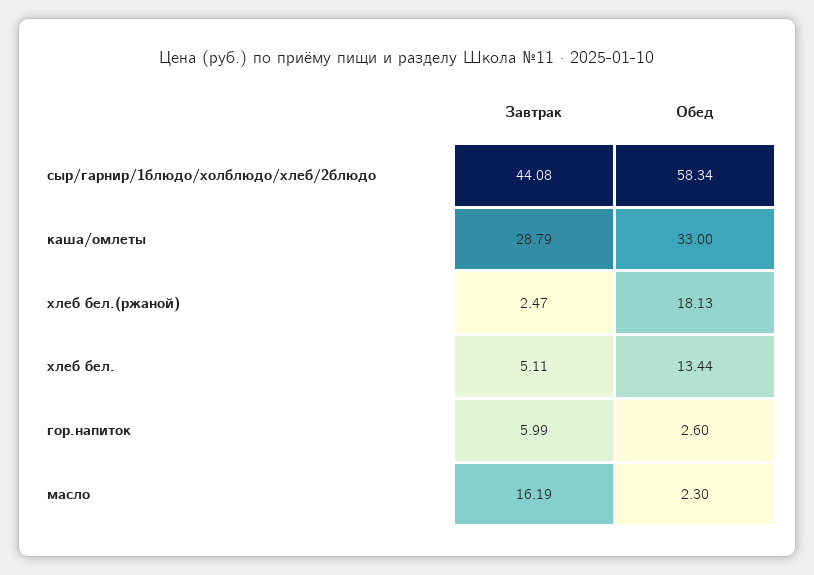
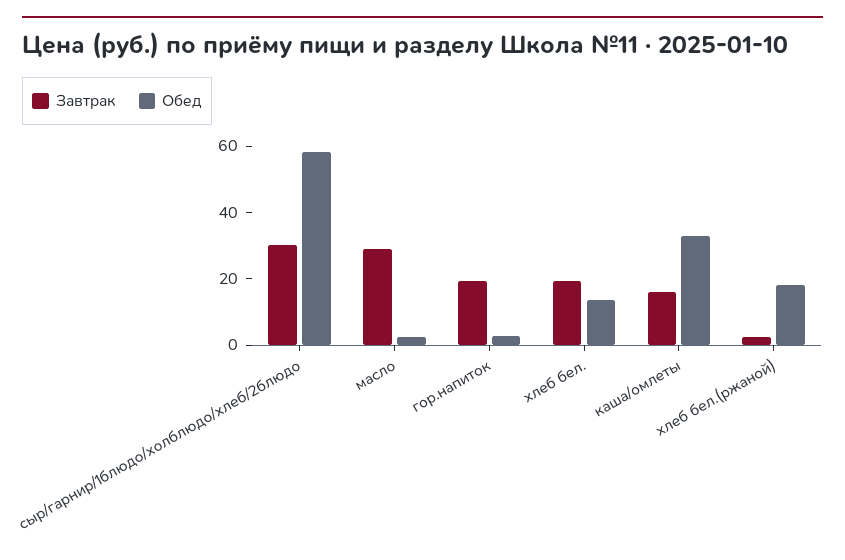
Завтрак, сыр/гарнир/1блюдо/холблюдо/хлеб/2блюдо: 44.08 -> 30
Завтрак, каша/омлеты: 28.79 -> 15
Завтрак, хлеб бел.: 5.11 -> 20
Завтрак, гор.напиток: 5.99 -> 20
Завтрак, масло: 16.19 -> 30

